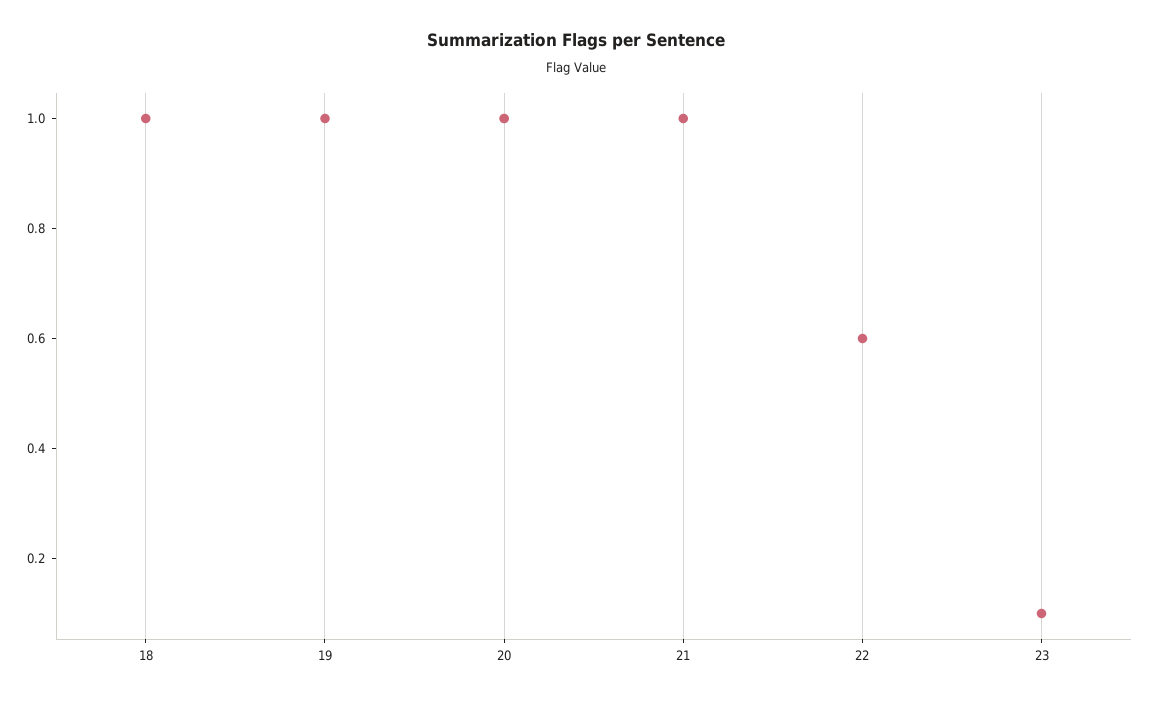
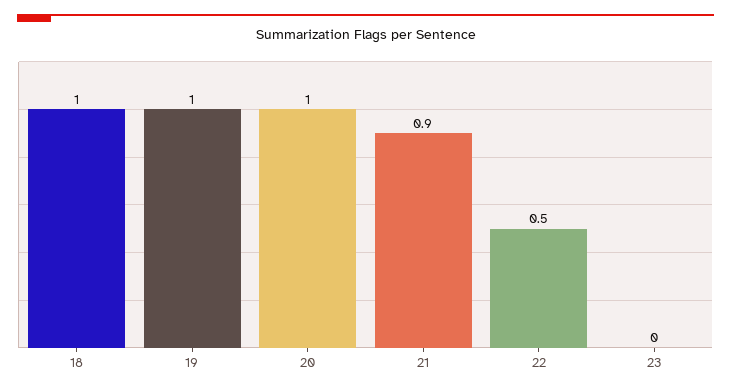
21: 1 -> 0.9
22: 0.6 -> 0.5
23: 0.1 -> 0

